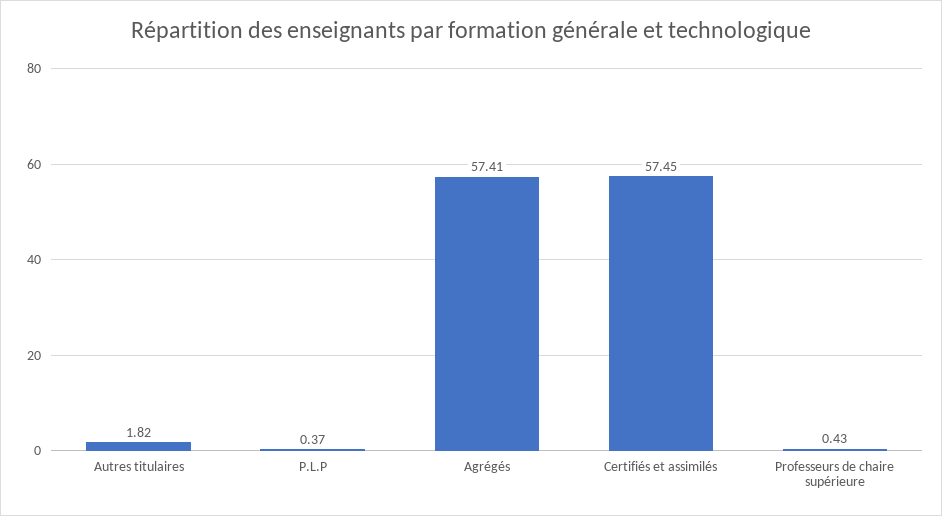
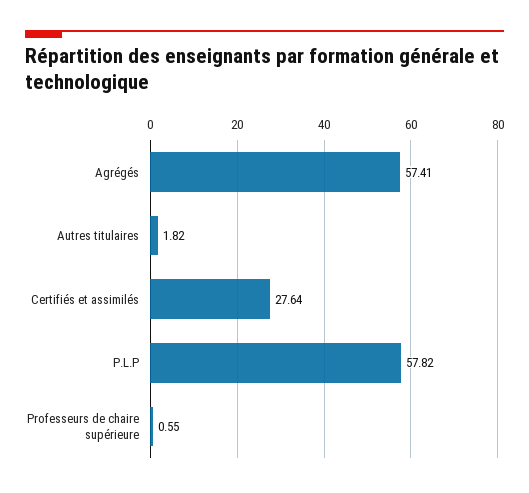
P.L.P: 0.37 -> 57.82
Certifiés et assimilés: 57.45 -> 27.64
Professeurs de chaire supérieure: 0.43 -> 0.55

